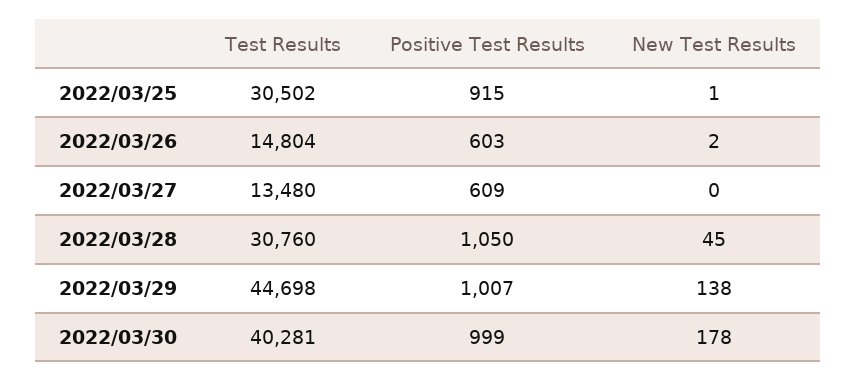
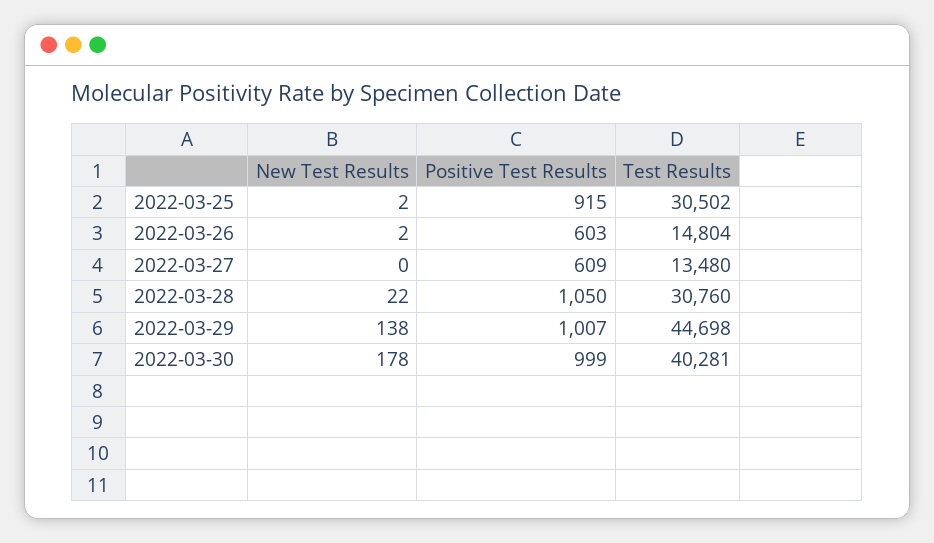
New Test Results, 2022/03/25: 1 -> 2
New Test Results, 2022/03/28: 45 -> 22

